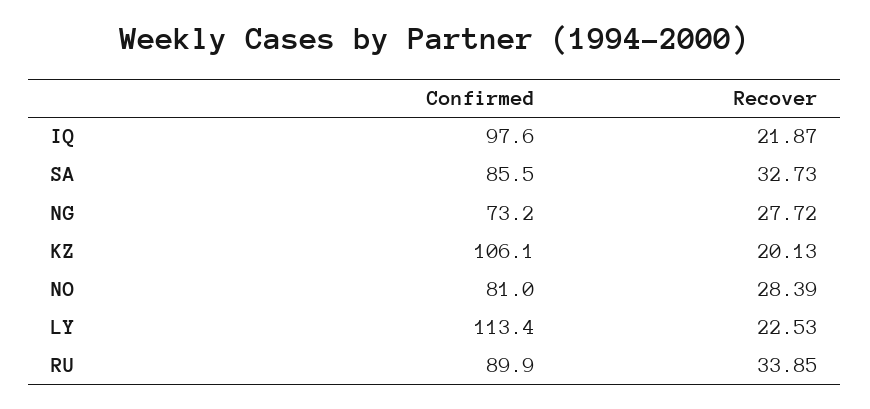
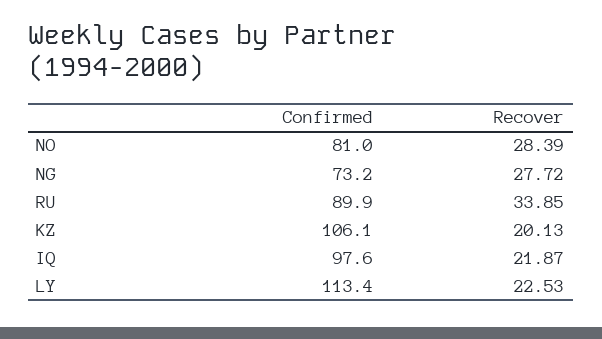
Confirmed, SA: 85.5 -> none
Recover, SA: 32.73 -> none

